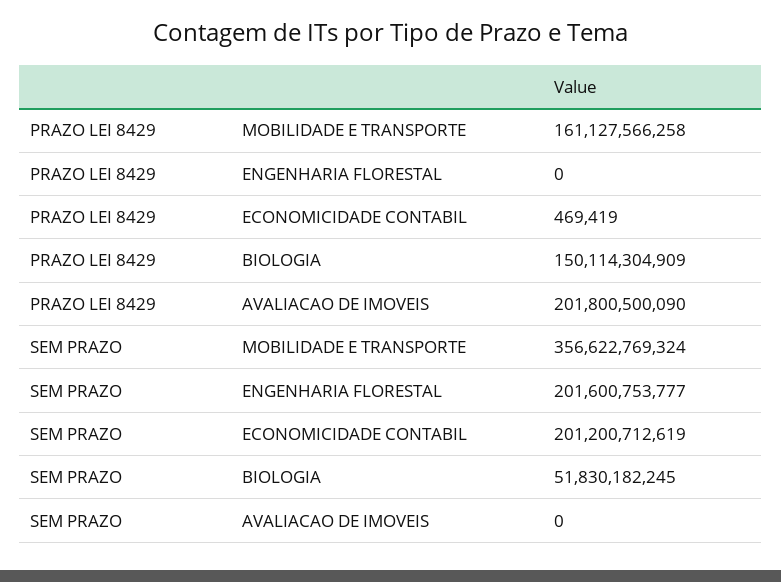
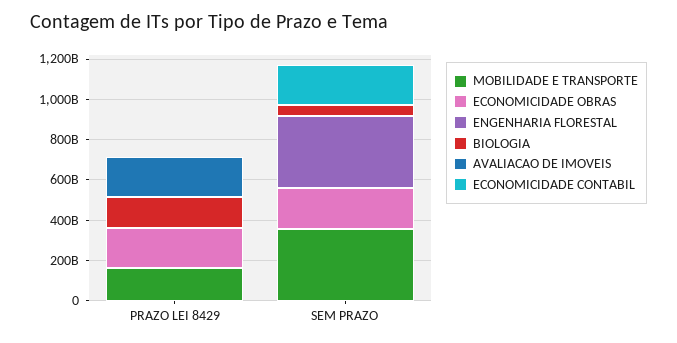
ENGENHARIA FLORESTAL, SEM PRAZO: 201600753777 -> 350000000000
ECONOMICIDADE OBRAS, PRAZO LEI 8429: none -> 200000000000
ECONOMICIDADE OBRAS, SEM PRAZO: none -> 200000000000

